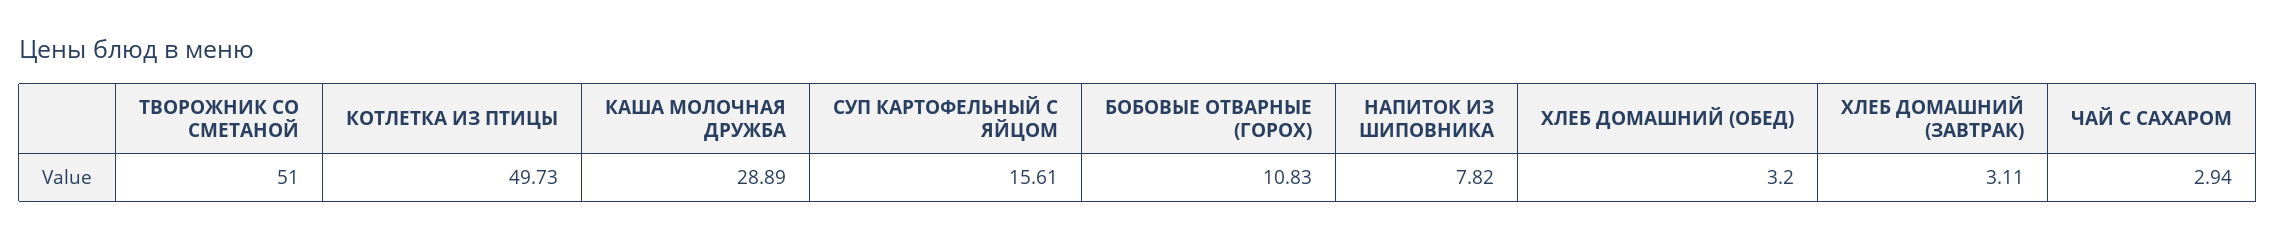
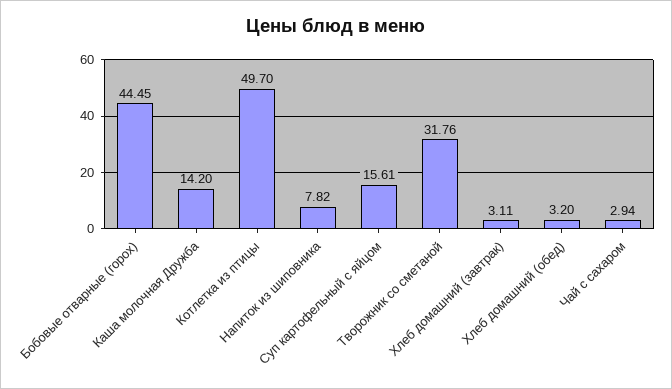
ТВОРОЖНИК СО СМЕТАНОЙ: 51 -> 31.76
КОТЛЕТКА ИЗ ПТИЦЫ: 49.73 -> 49.7
КАША МОЛОЧНАЯ ДРУЖБА: 28.89 -> 14.2
БОБОВЫЕ ОТВАРНЫЕ (ГОРОХ): 10.83 -> 44.45

